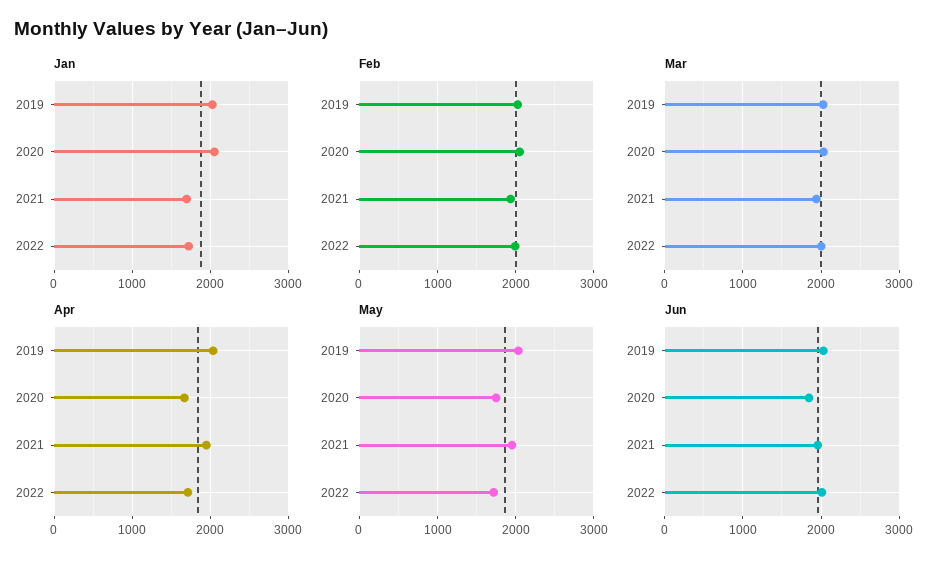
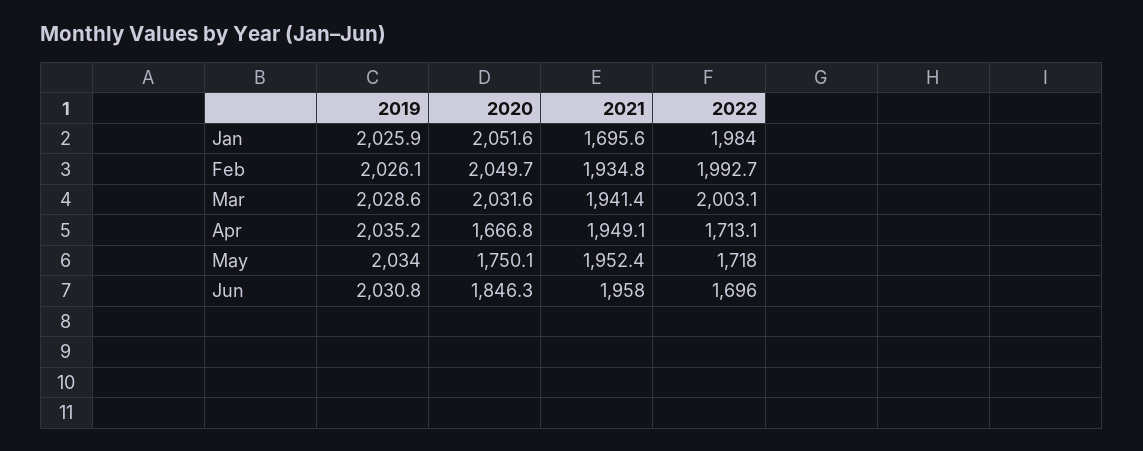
Jan, 2022: 1700 -> 1984
Jun, 2022: 2000 -> 1696

